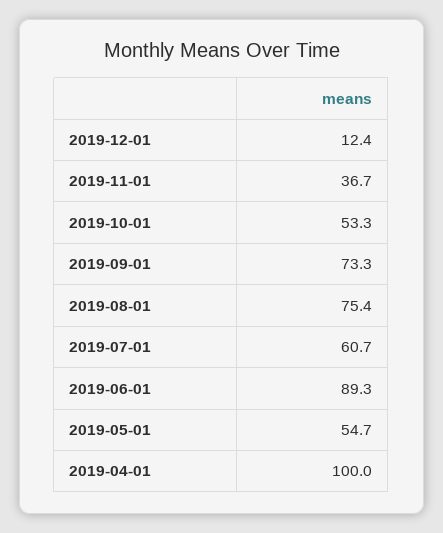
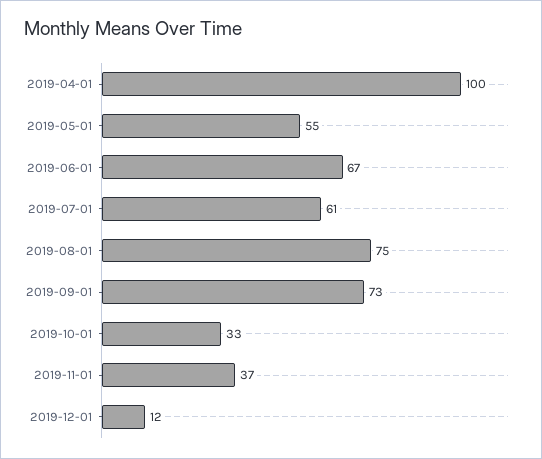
2019-10-01: 53.3 -> 33
2019-06-01: 89.3 -> 67

